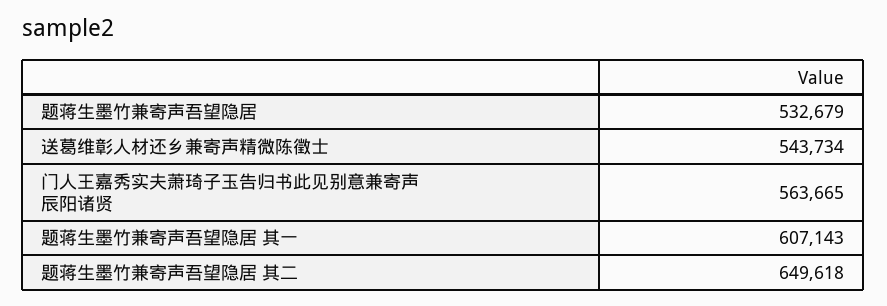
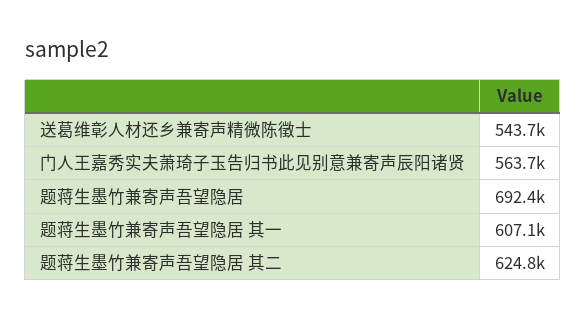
题蒋生墨竹兼寄声吾望隐居: 532679 -> 692400
题蒋生墨竹兼寄声吾望隐居 其二: 649618 -> 624800

